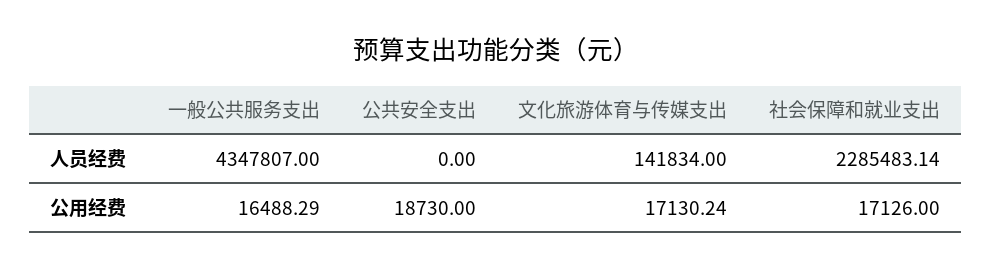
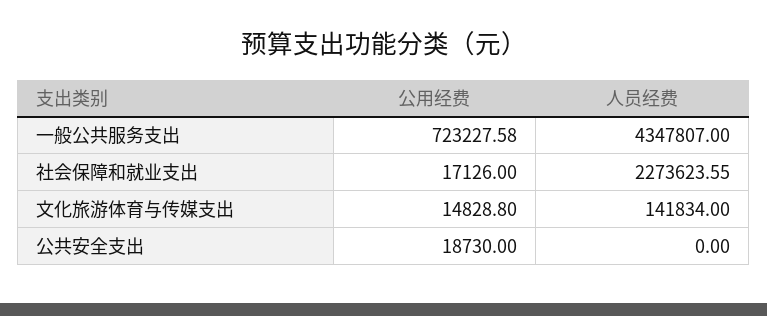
社会保障和就业支出, 人员经费: 2285483.14 -> 2273623.55
一般公共服务支出, 公用经费: 16488.29 -> 723227.58
文化旅游体育与传媒支出, 公用经费: 17130.24 -> 14828.8

